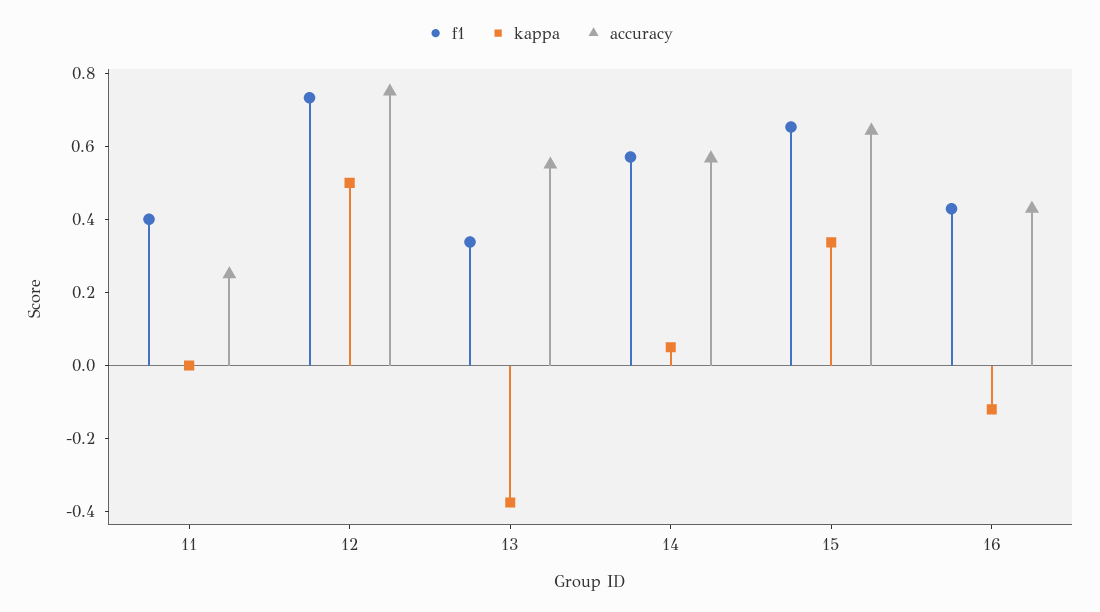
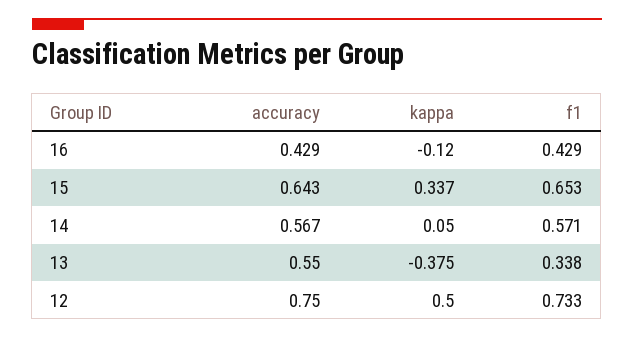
f1, 11: 0.4 -> none
kappa, 11: 0 -> none
accuracy, 11: 0.25 -> none

